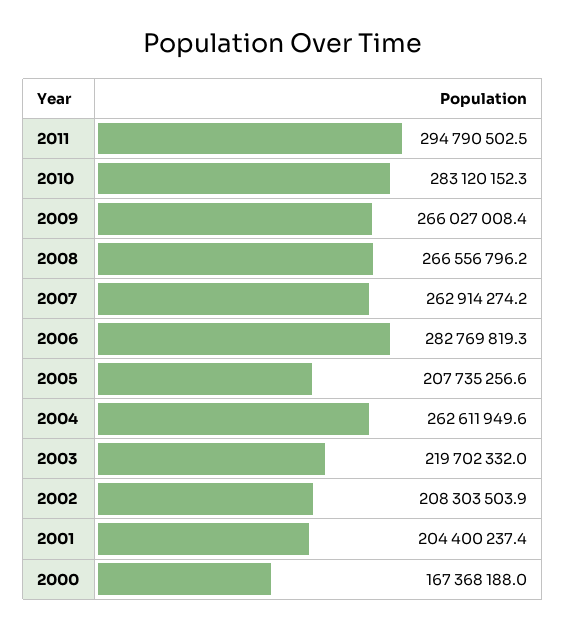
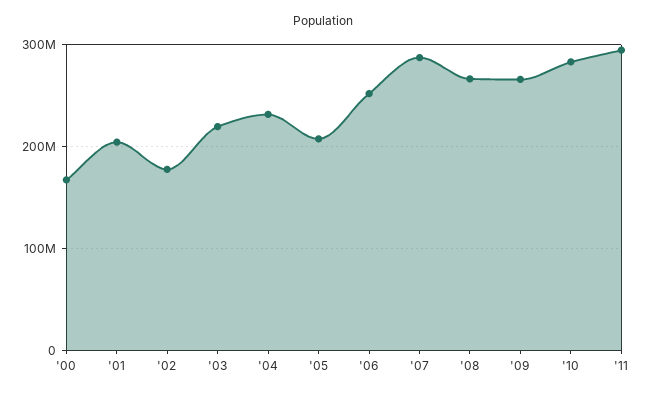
2007: 262914274.2 -> 290000000
2006: 282769819.3 -> 250000000
2004: 262611949.6 -> 230000000
2002: 208303503.9 -> 180000000

